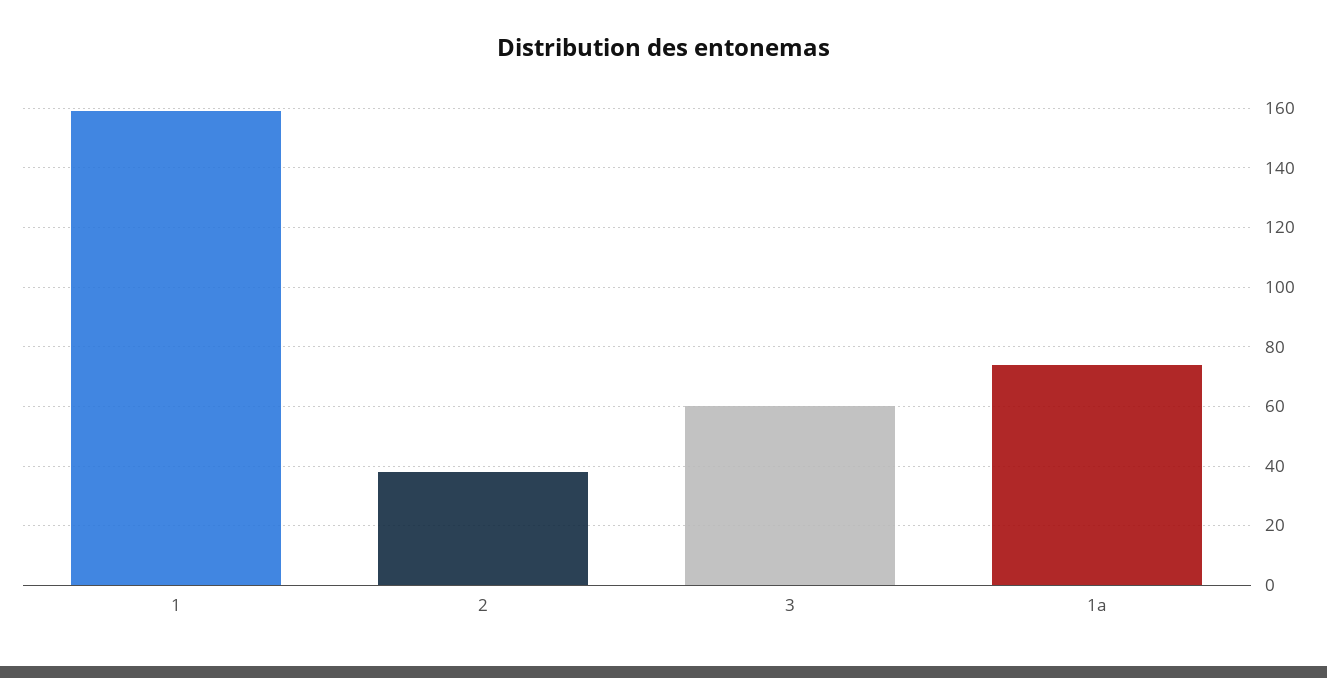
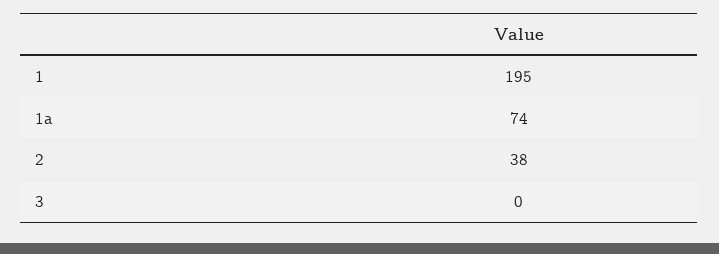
1: 160 -> 195
3: 60 -> 0

